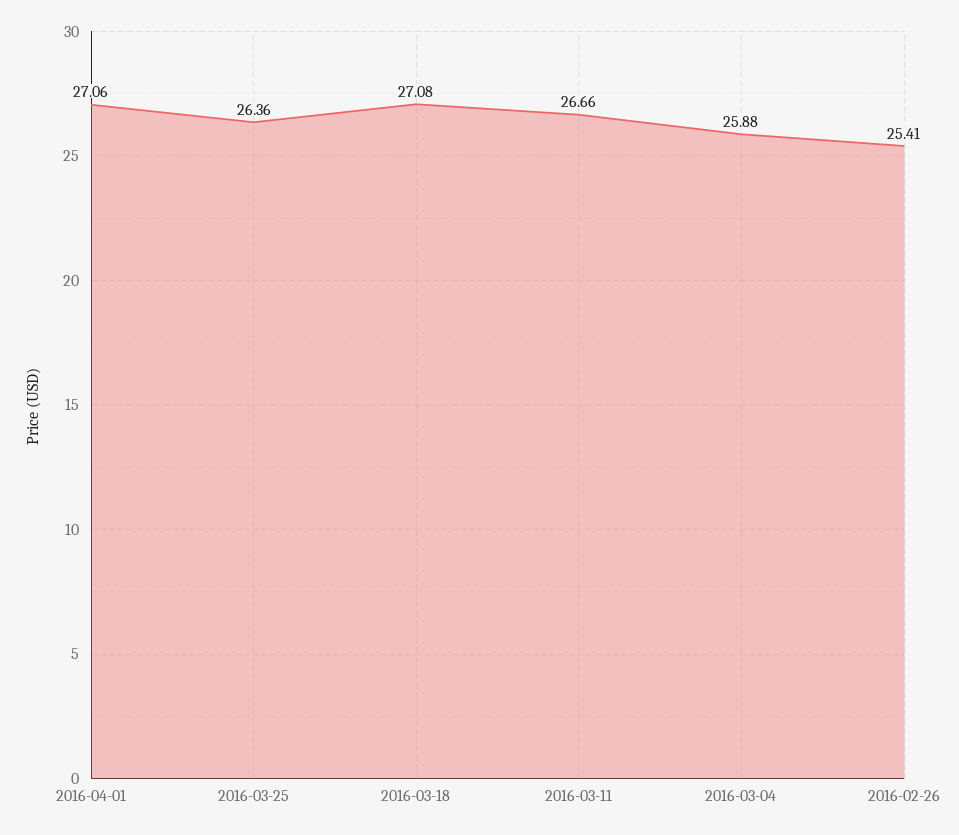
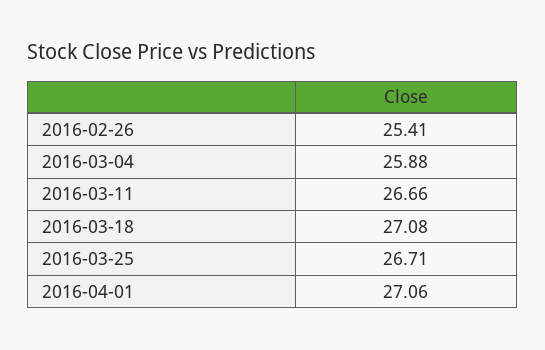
2016-03-25: 26.36 -> 26.71

